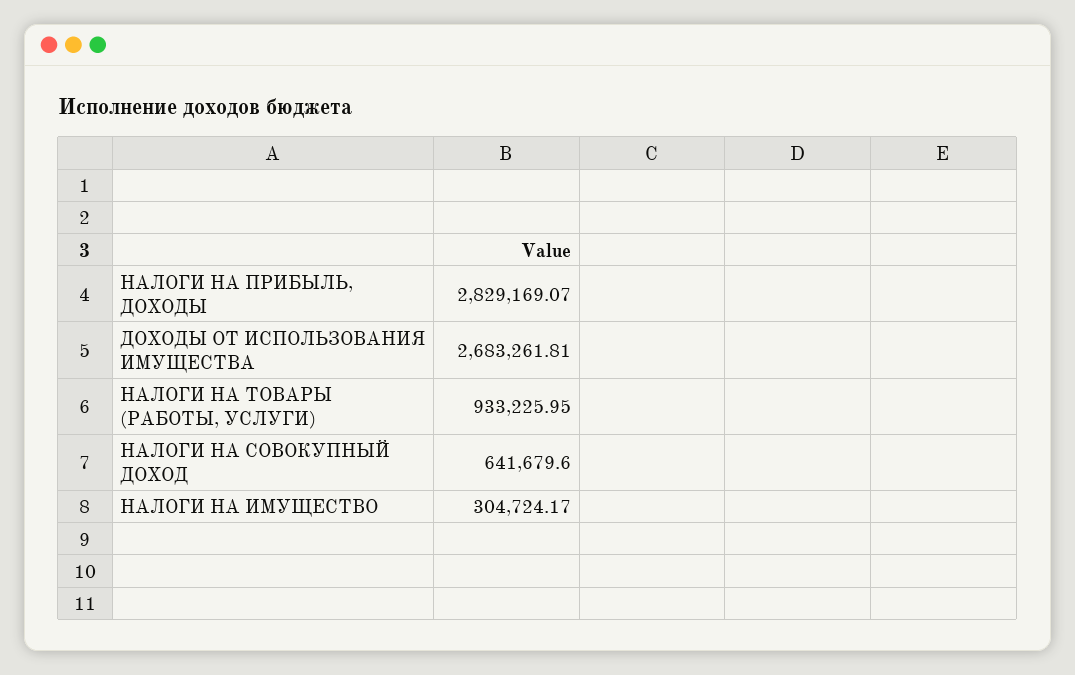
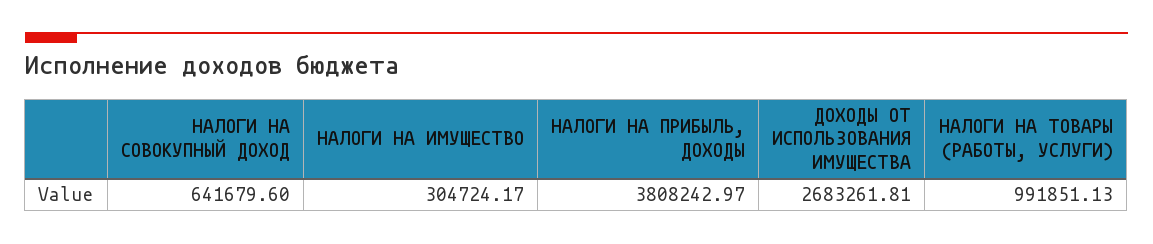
НАЛОГИ НА ПРИБЫЛЬ, ДОХОДЫ: 2829169.07 -> 3808242.97
НАЛОГИ НА ТОВАРЫ (РАБОТЫ, УСЛУГИ): 933225.95 -> 991851.13

